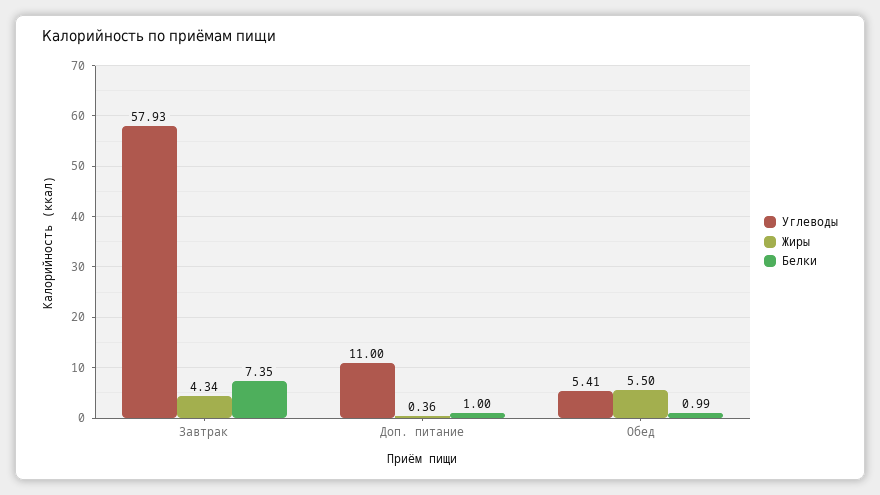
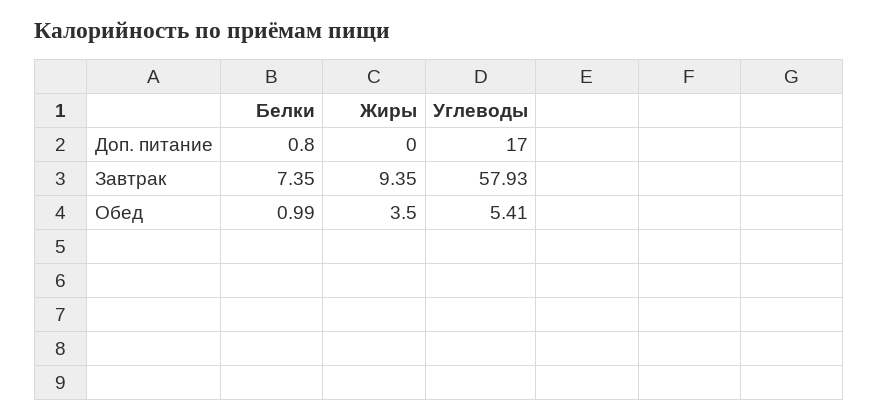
Жиры, Завтрак: 4.34 -> 9.35
Углеводы, Доп. питание: 11 -> 17
Жиры, Доп. питание: 0.36 -> 0
Белки, Доп. питание: 1 -> 0.8
Жиры, Обед: 5.5 -> 3.5

